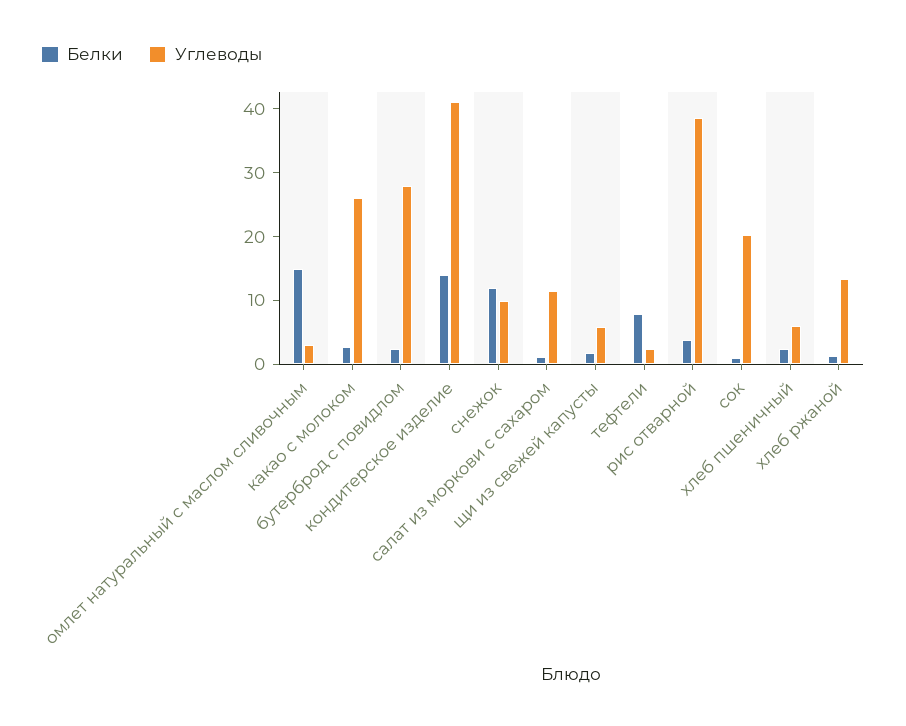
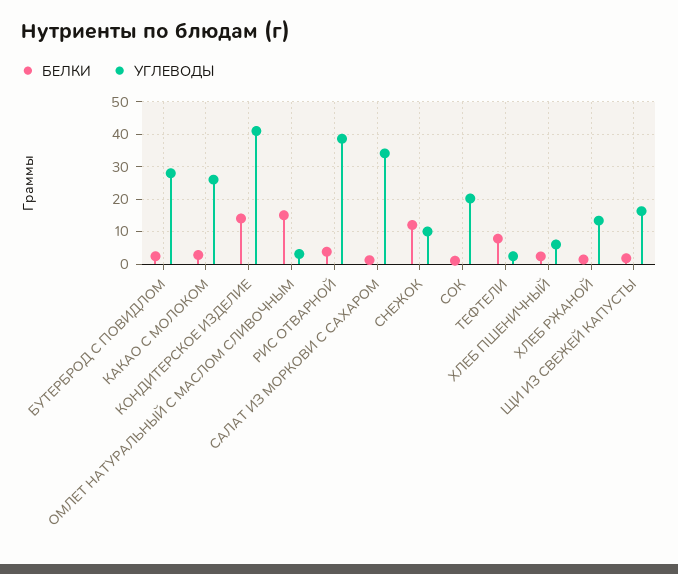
Углеводы, салат из моркови с сахаром: 12 -> 34
Углеводы, щи из свежей капусты: 6 -> 16

